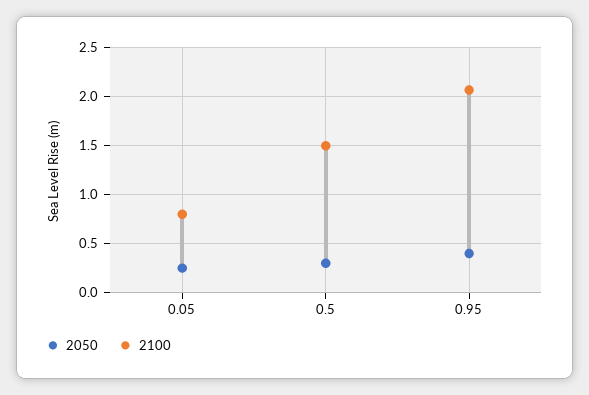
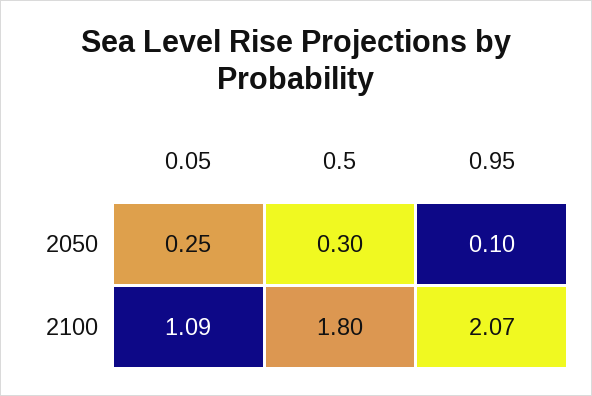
2100, 0.05: 0.8 -> 1.09
2100, 0.5: 1.5 -> 1.8
2050, 0.95: 0.4 -> 0.1

